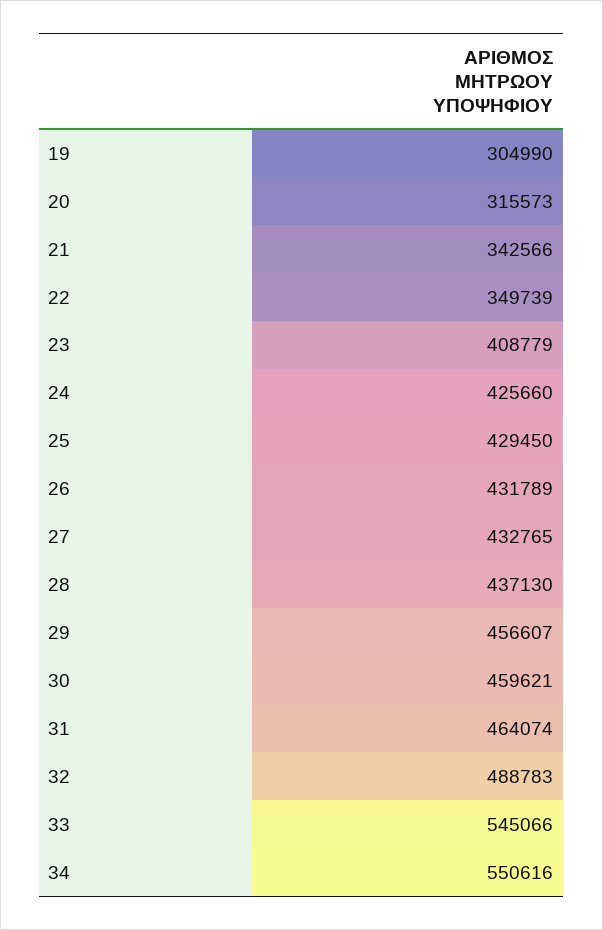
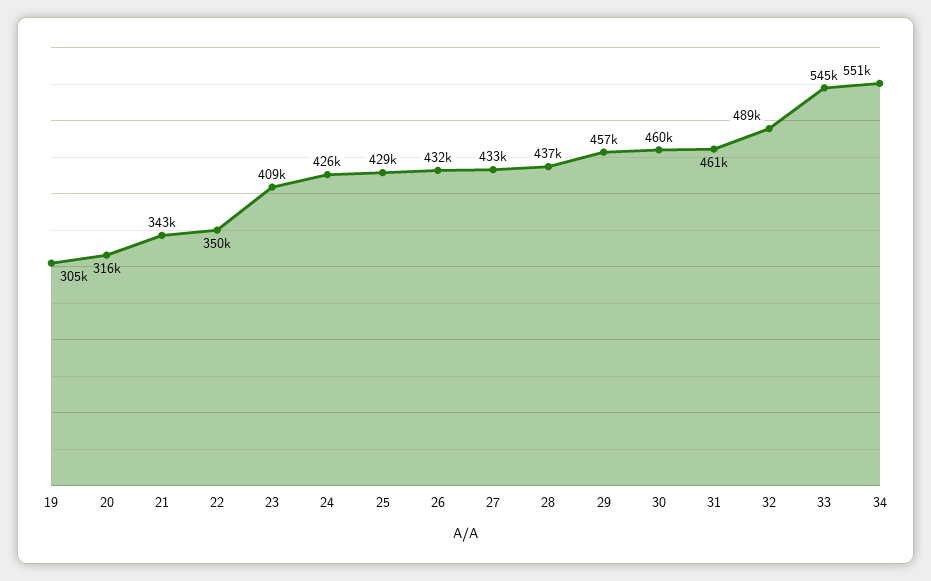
31: 464074 -> 461000

